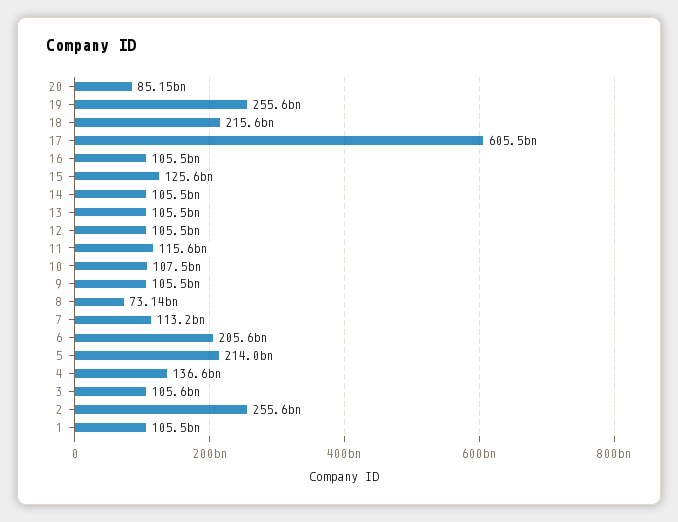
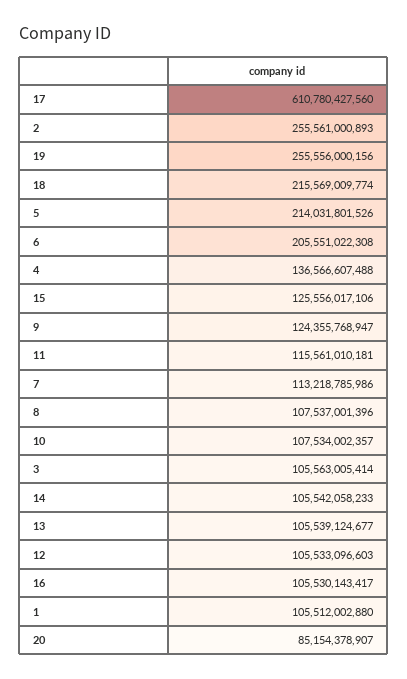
17: 605500000000 -> 610780427560
9: 105500000000 -> 124355768947
8: 73140000000 -> 107537001396

